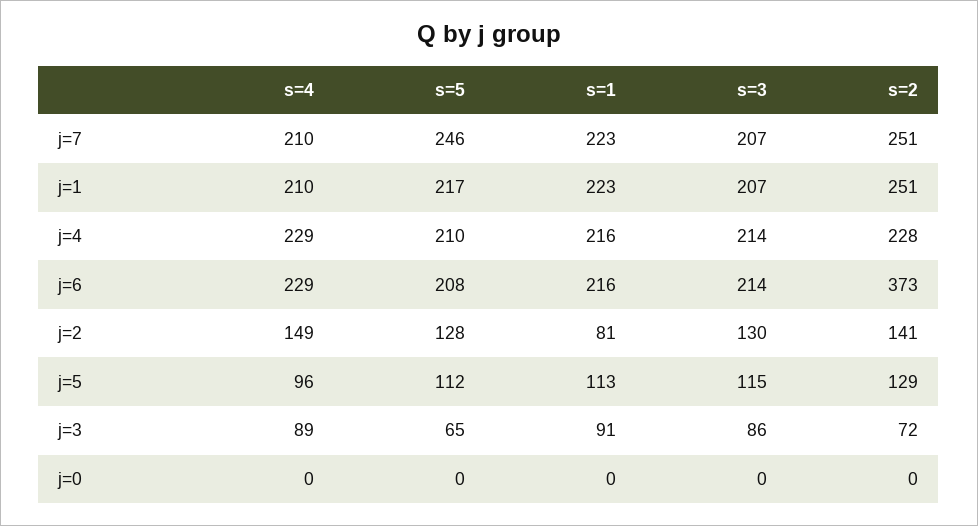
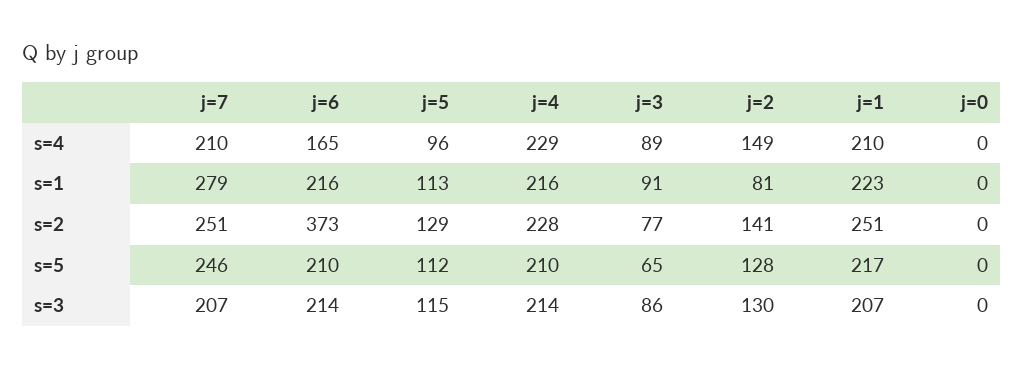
s=1, j=7: 223 -> 279
s=4, j=6: 229 -> 165
s=5, j=6: 208 -> 210
s=2, j=3: 72 -> 77

